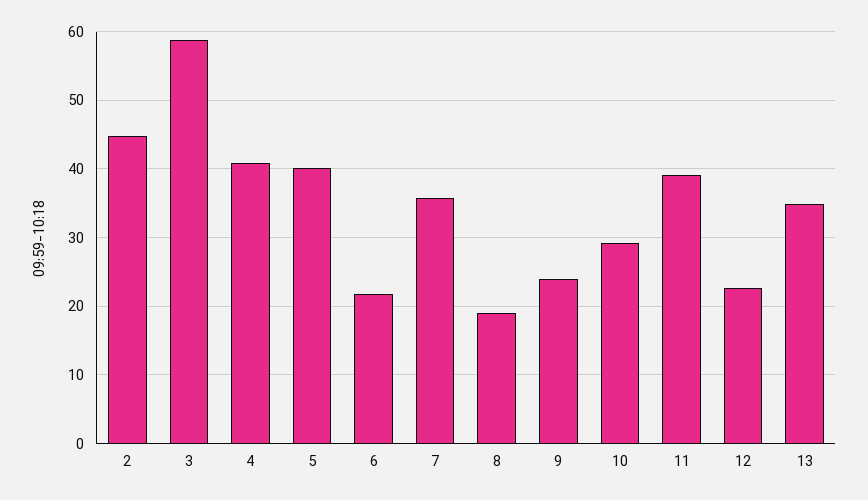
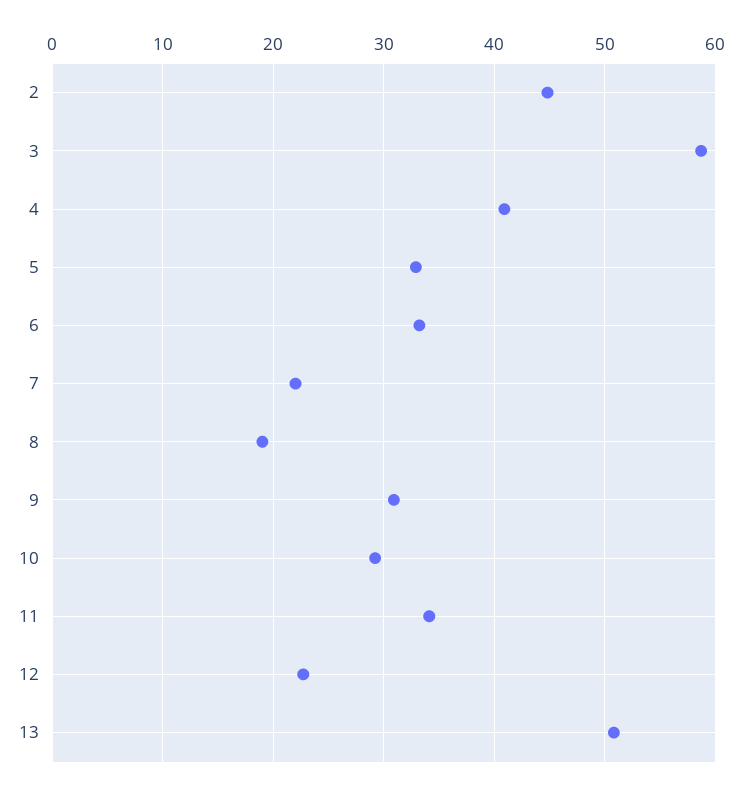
5: 40 -> 33
6: 22 -> 33
7: 36 -> 22
9: 24 -> 31
11: 39 -> 34
13: 35 -> 51

